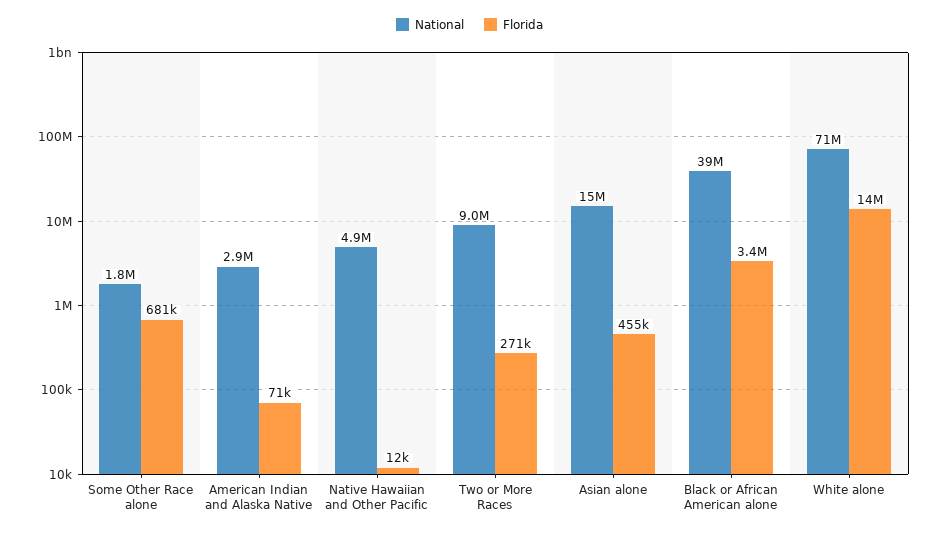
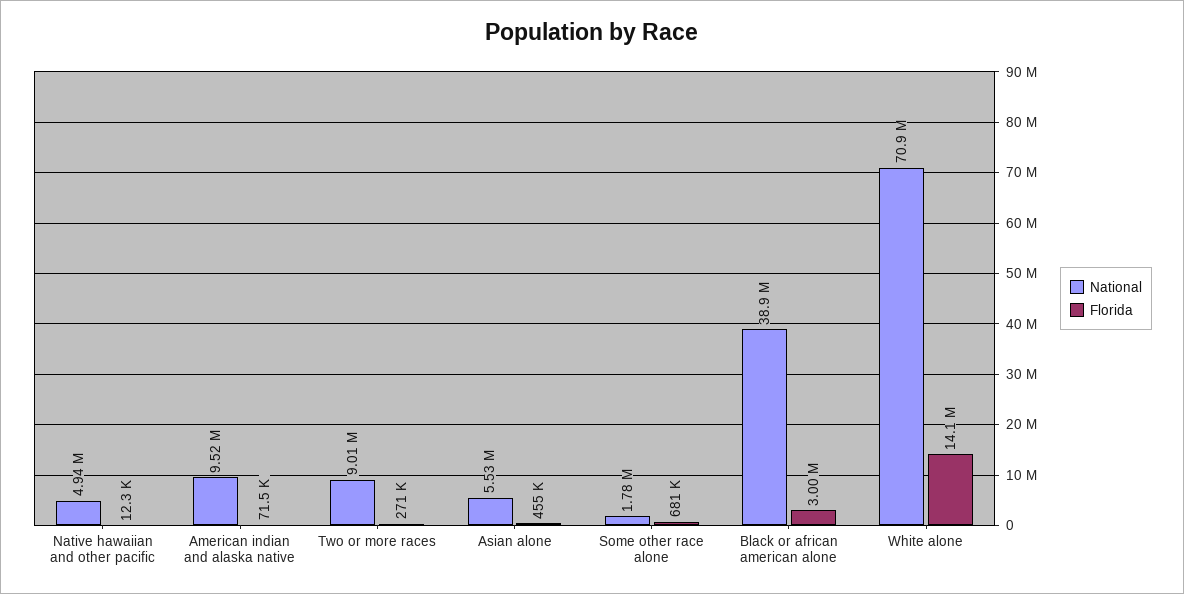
National, American Indian and Alaska Native: 2900000 -> 9520000
National, Asian alone: 15000000 -> 5530000
Florida, Black or African American alone: 3400000 -> 3000000

